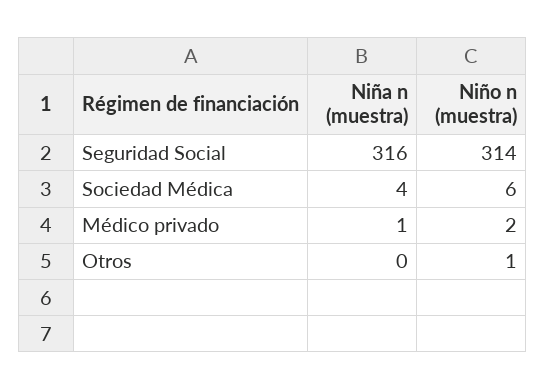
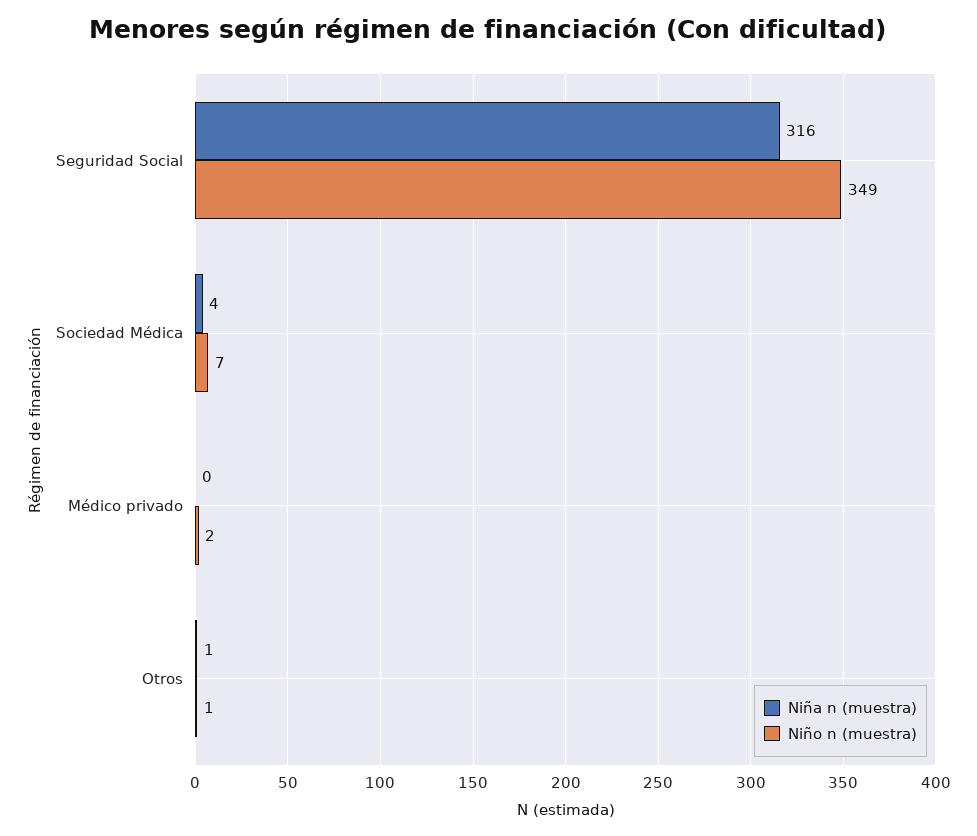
Niño n (muestra), Seguridad Social: 314 -> 349
Niño n (muestra), Sociedad Médica: 6 -> 7
Niña n (muestra), Médico privado: 1 -> 0
Niña n (muestra), Otros: 0 -> 1

